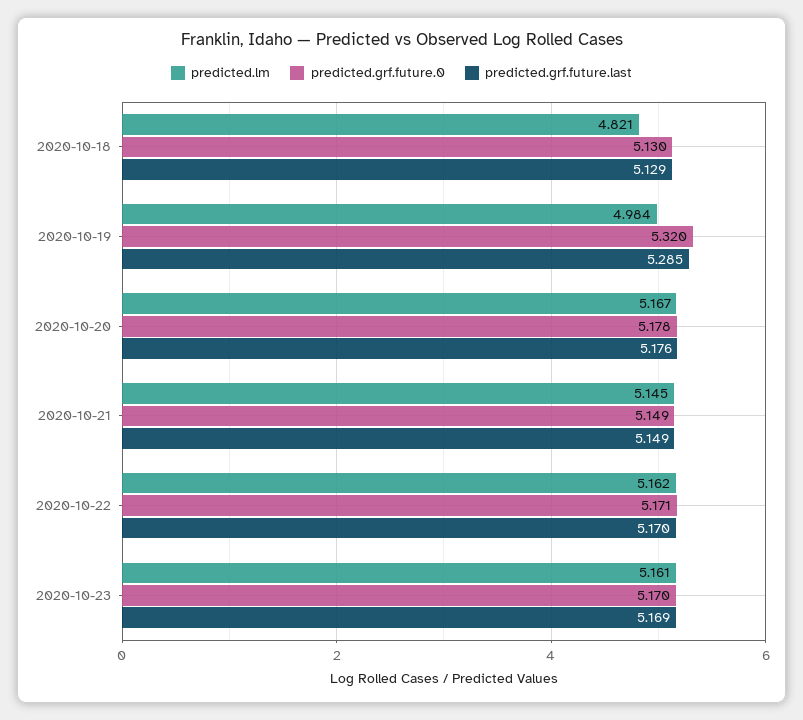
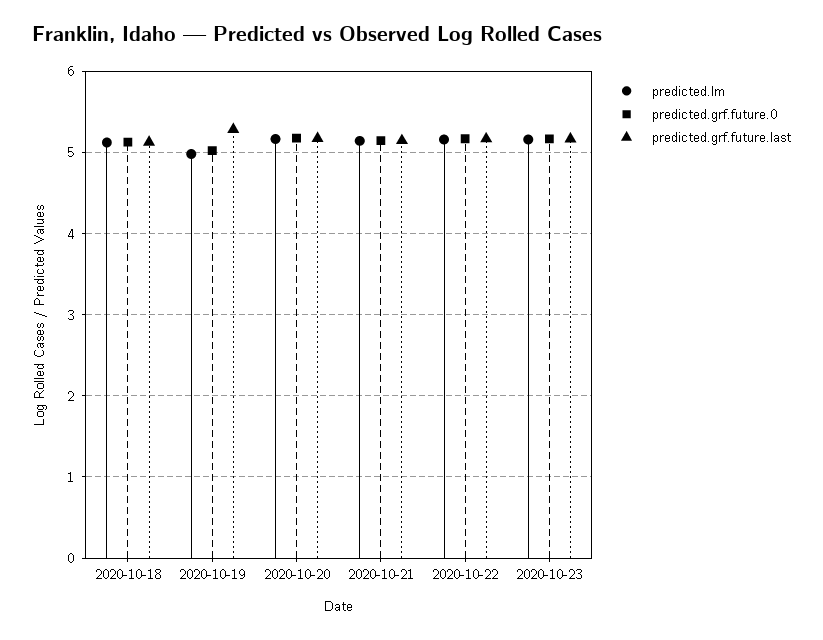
predicted.lm, 2020-10-18: 4.821 -> 5.1
predicted.grf.future.0, 2020-10-19: 5.32 -> 5

